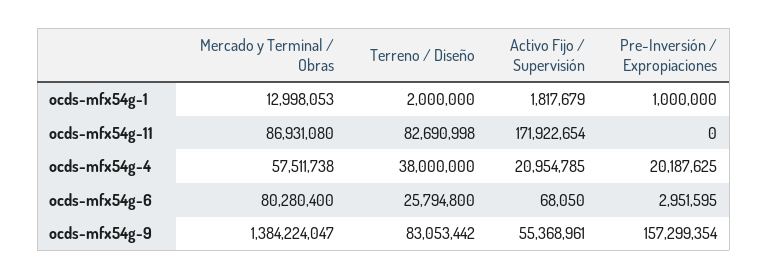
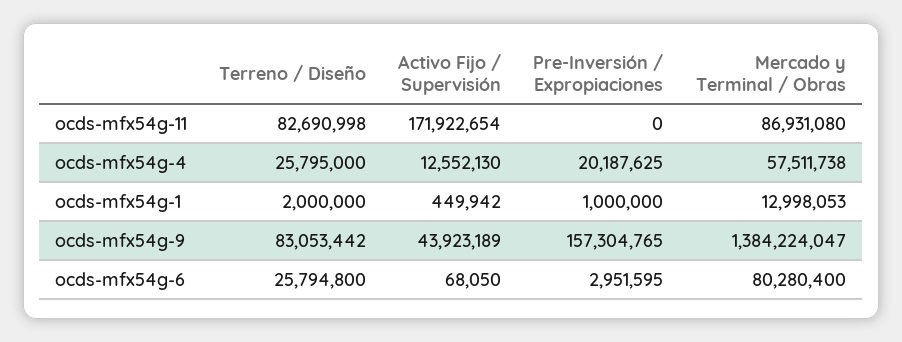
Activo Fijo / Supervisión, ocds-mfx54g-1: 1817679 -> 449942
Terreno / Diseño, ocds-mfx54g-4: 38000000 -> 25795000
Activo Fijo / Supervisión, ocds-mfx54g-4: 20954785 -> 12552130
Activo Fijo / Supervisión, ocds-mfx54g-9: 55368961 -> 43923189
Pre-Inversión / Expropiaciones, ocds-mfx54g-9: 157299354 -> 157304765

